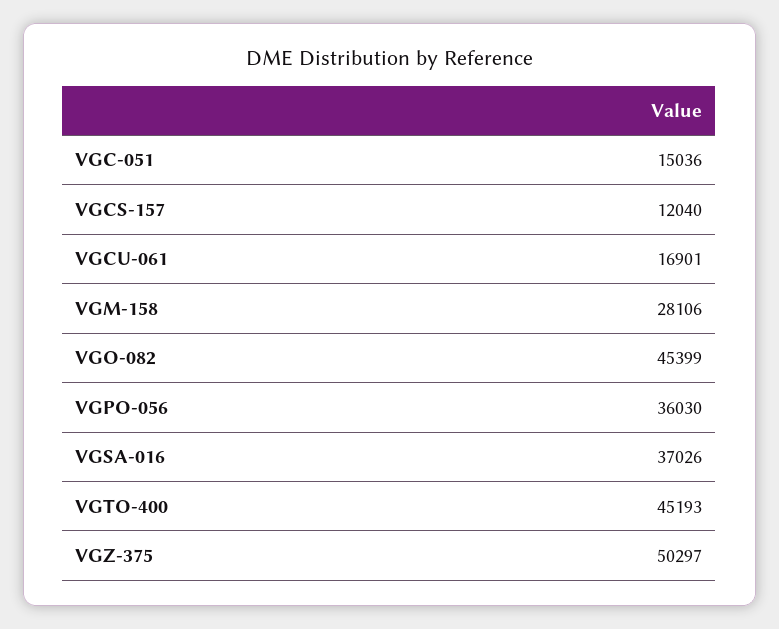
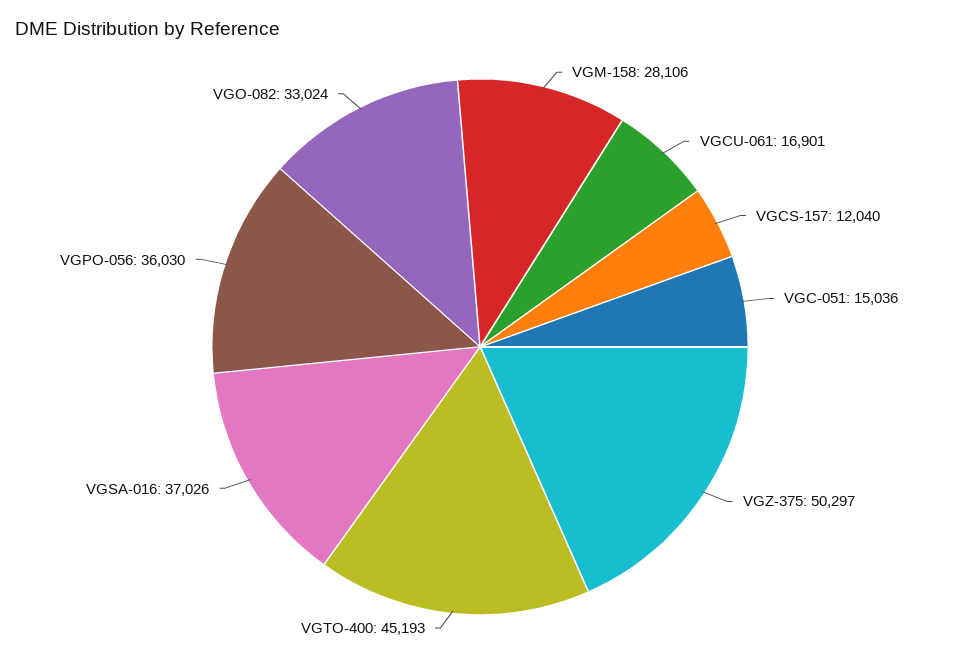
VGO-082: 45399 -> 33024

